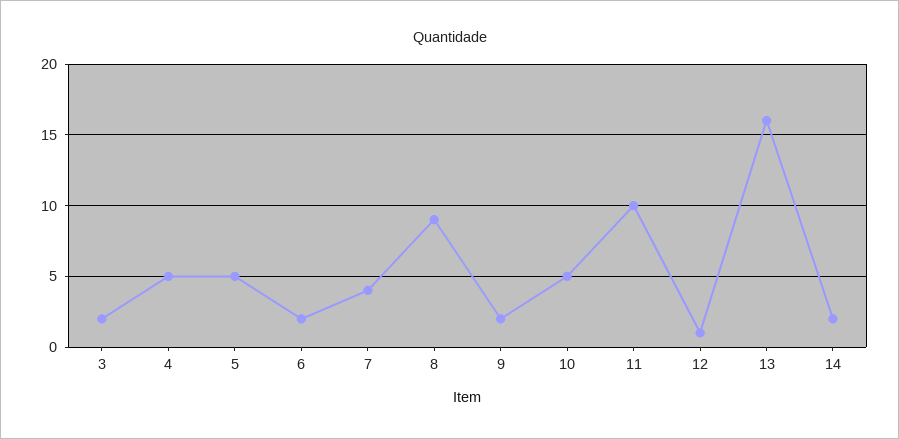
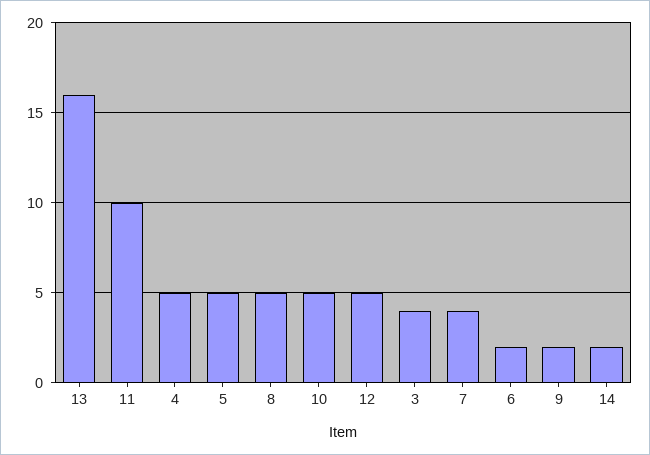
3: 2 -> 4
8: 9 -> 5
12: 1 -> 5

